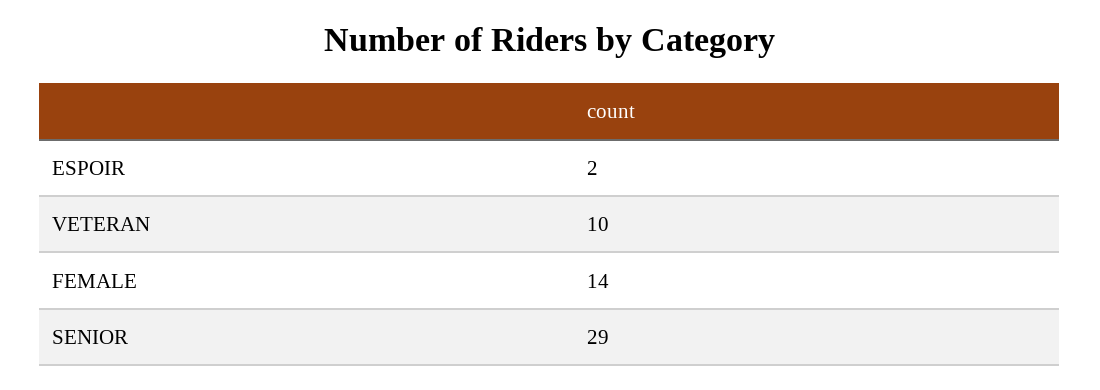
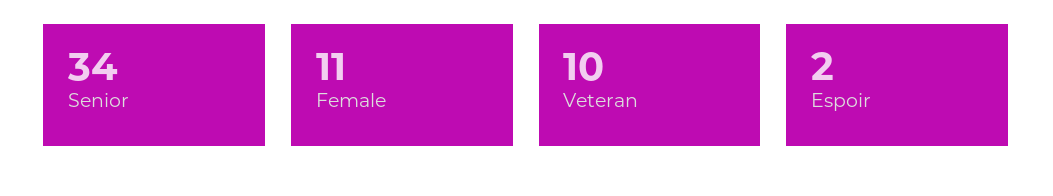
FEMALE: 14 -> 11
SENIOR: 29 -> 34

